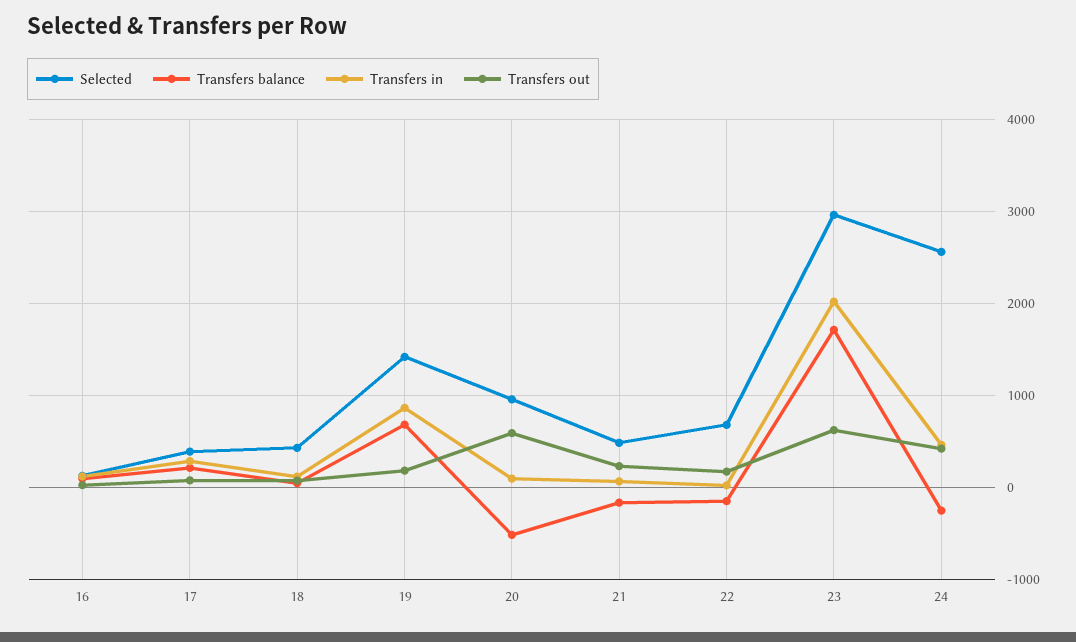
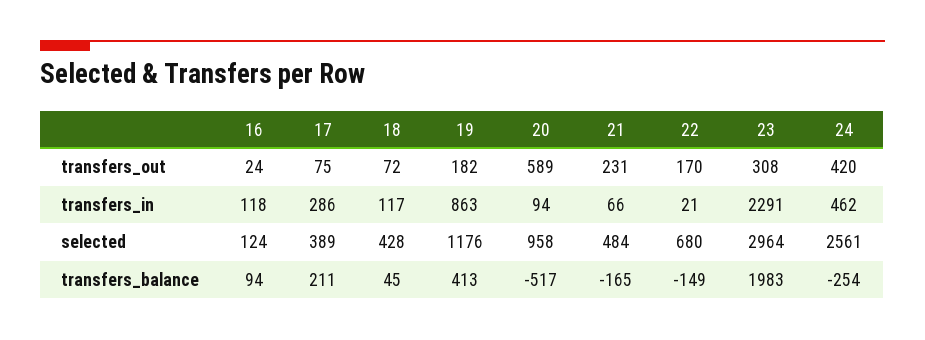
Selected, 19: 1400 -> 1176
Transfers balance, 19: 700 -> 413
Transfers balance, 23: 1700 -> 1983
Transfers in, 23: 2000 -> 2291
Transfers out, 23: 600 -> 308

